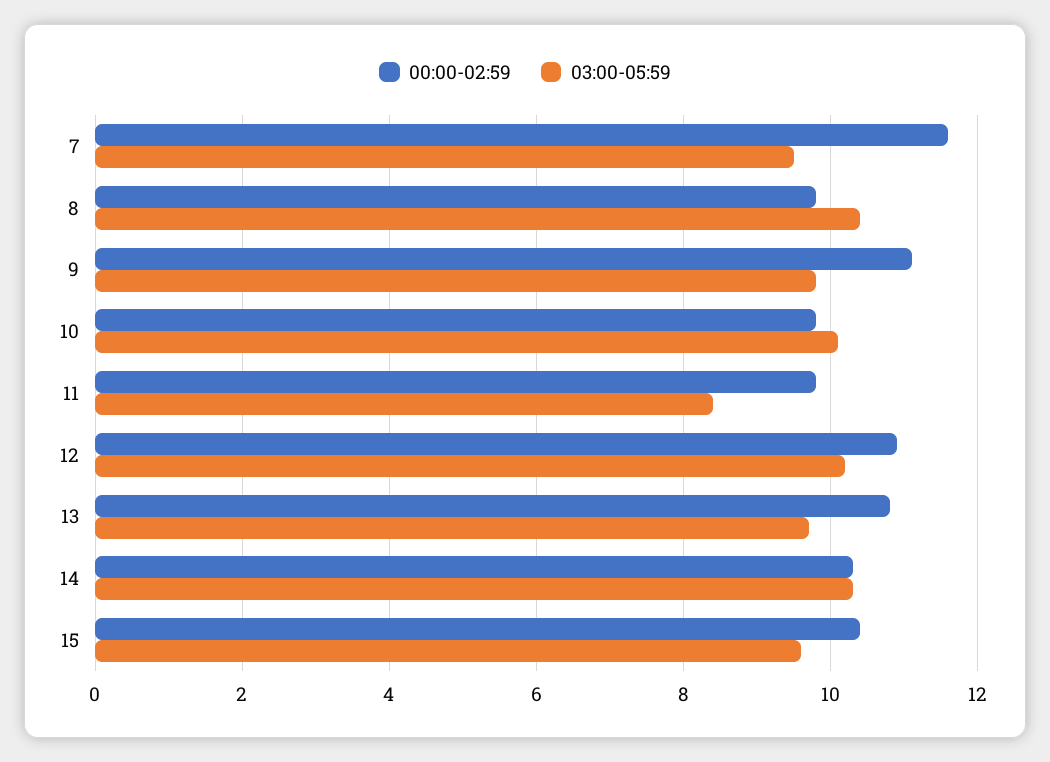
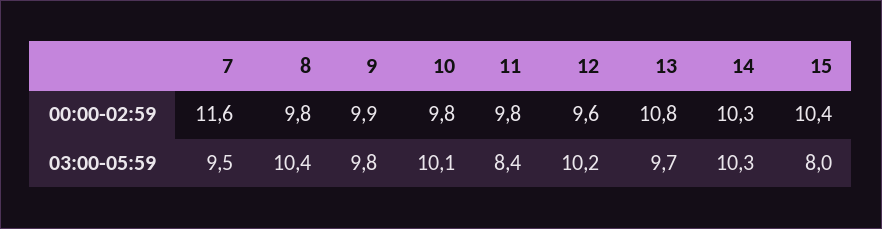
00:00-02:59, 9: 11 -> 9.9
00:00-02:59, 12: 11 -> 9.6
03:00-05:59, 15: 9.5 -> 8

